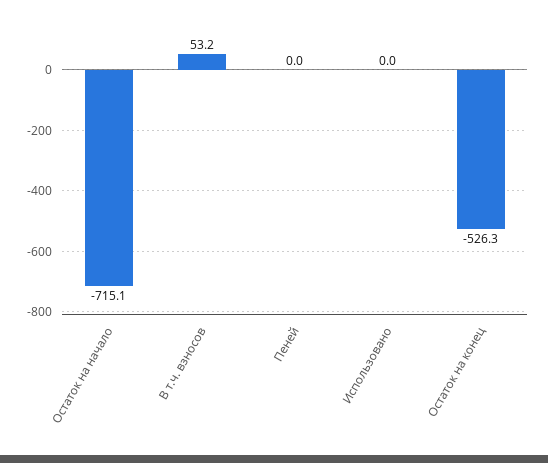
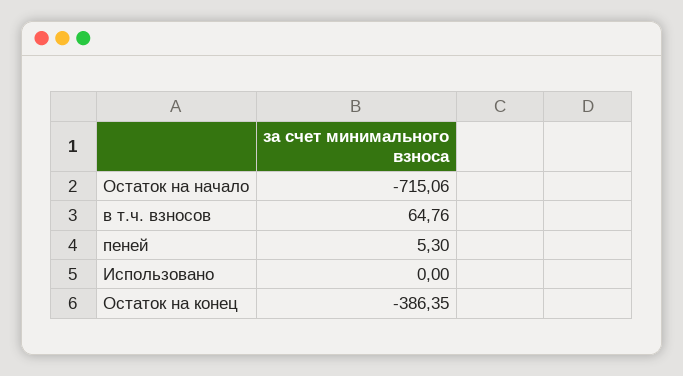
В т.ч. взносов: 53.2 -> 64.76
Пеней: 0 -> 5.3
Остаток на конец: -526.3 -> -386.35

